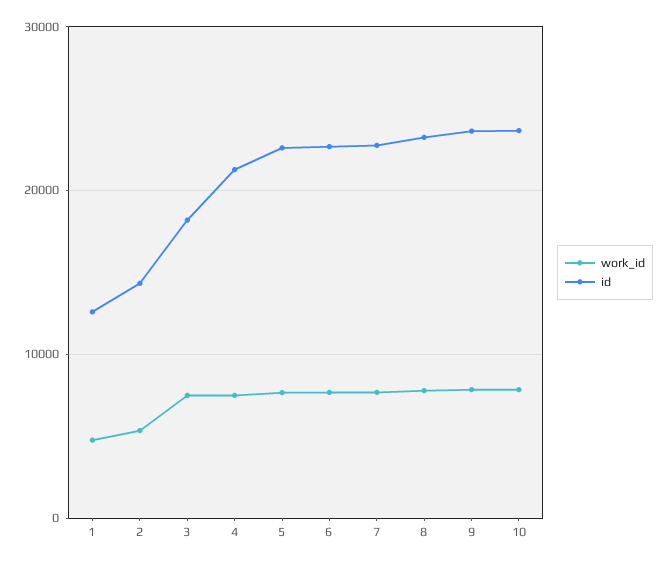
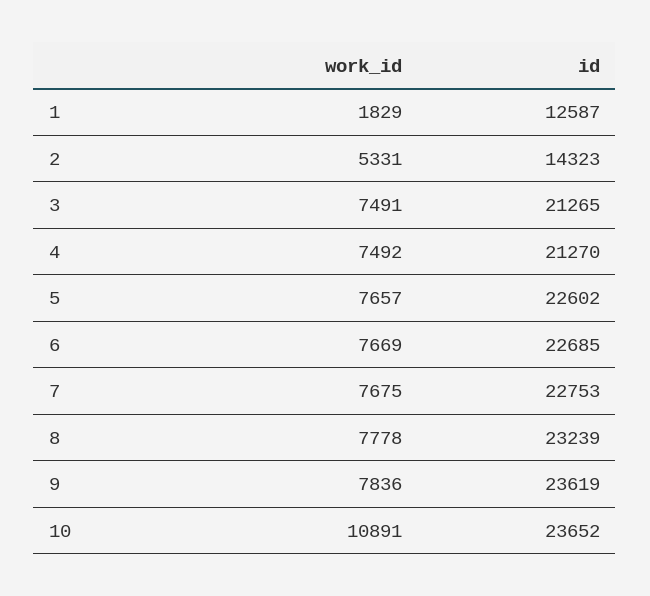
work_id, 1: 5000 -> 1829
id, 3: 18000 -> 21265
work_id, 10: 8000 -> 10891

